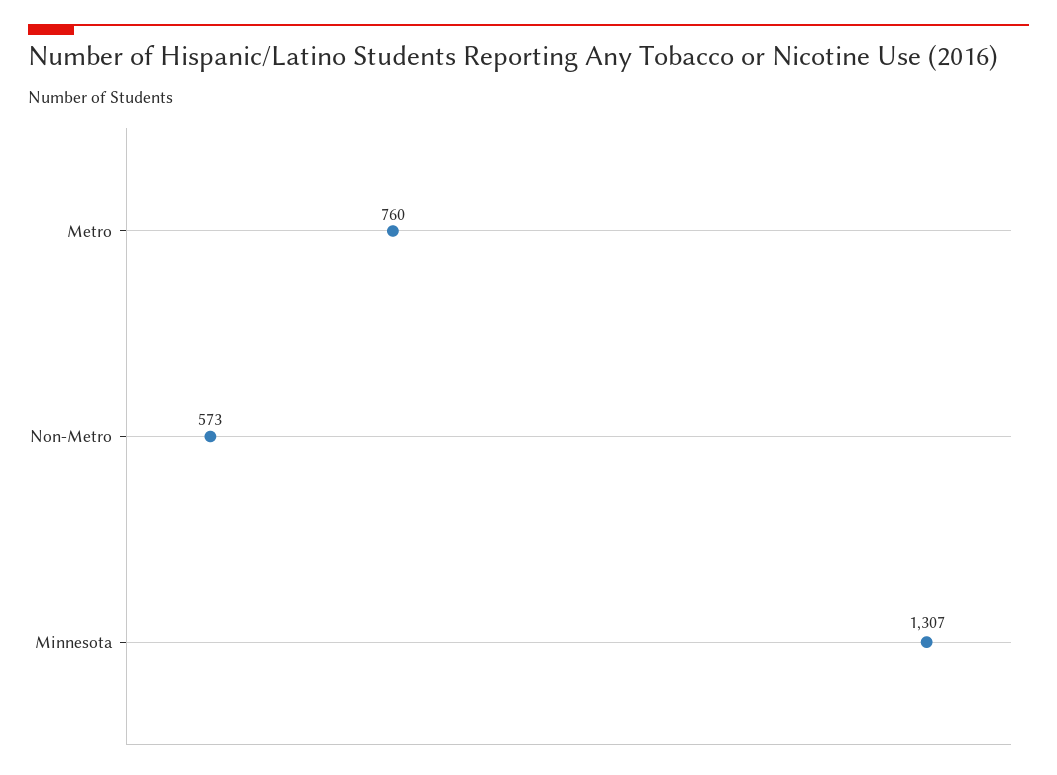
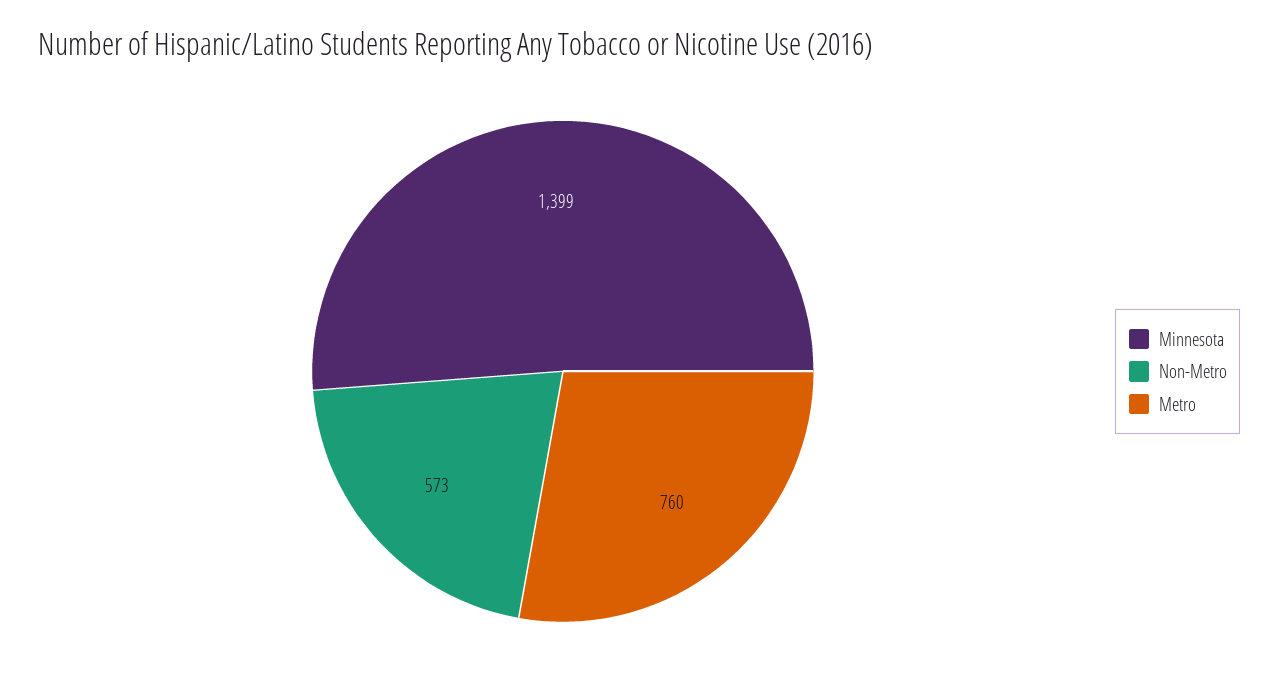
Minnesota: 1307 -> 1399

